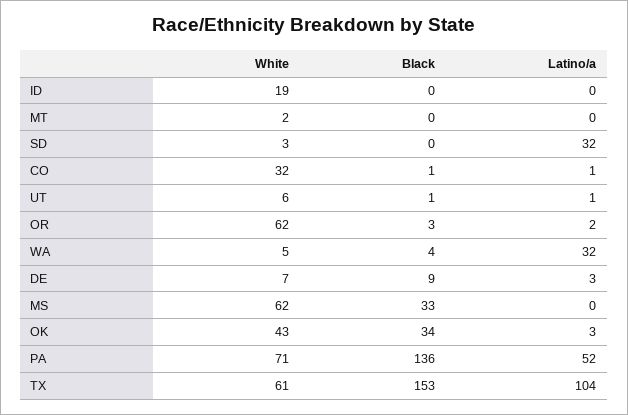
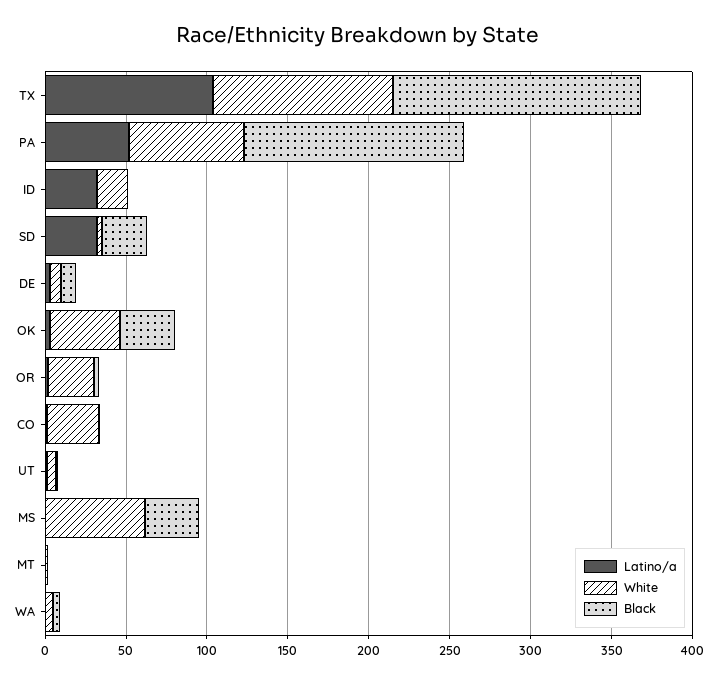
Latino/a, ID: 0 -> 30
Black, SD: 0 -> 30
White, OR: 62 -> 30
Latino/a, WA: 32 -> 0
White, TX: 61 -> 110

